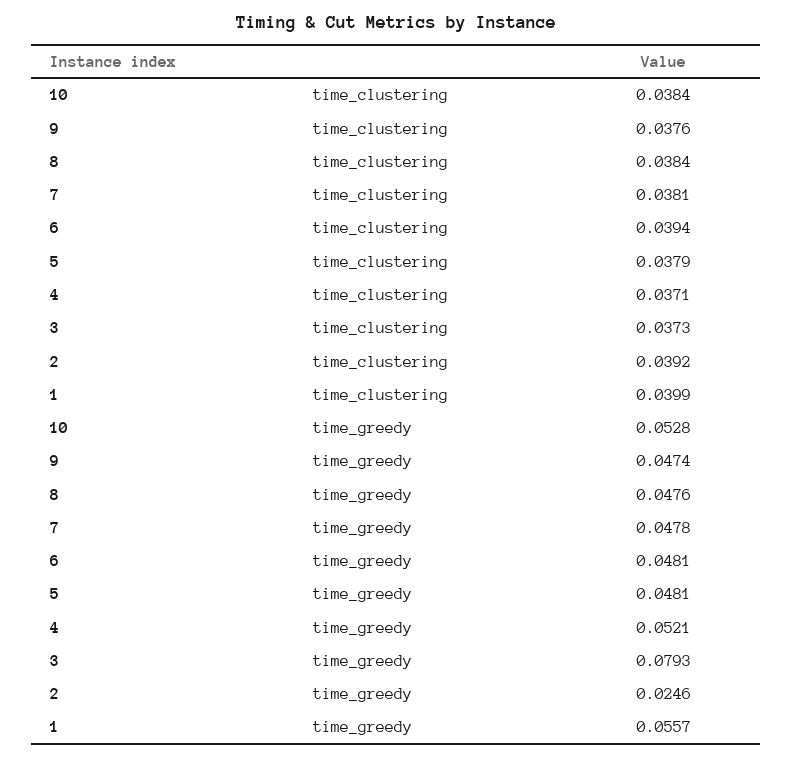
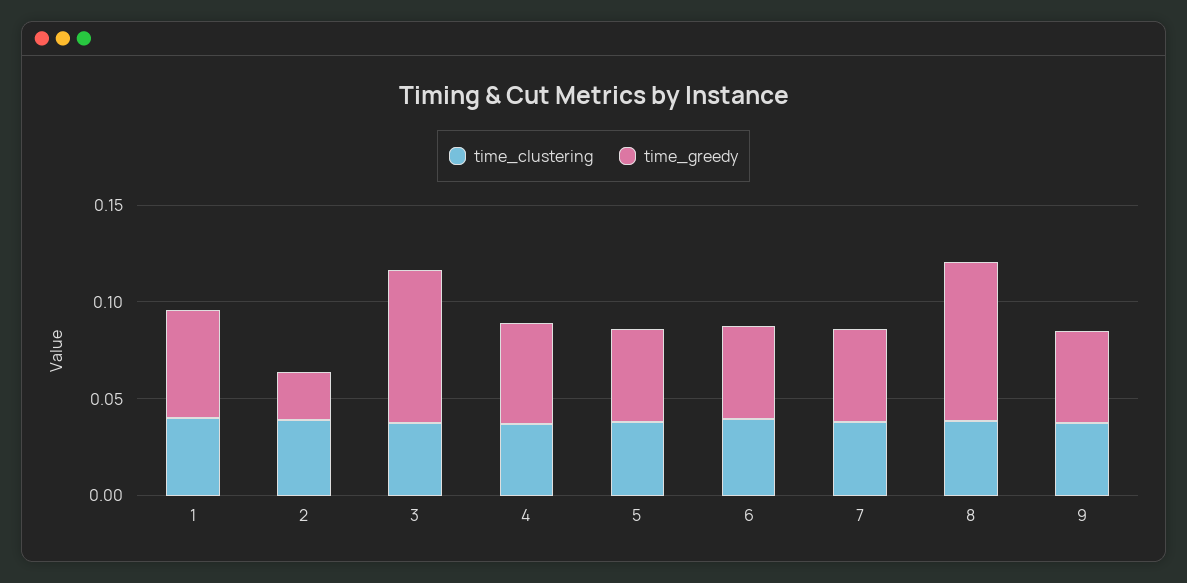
time_clustering, 10: 0.0384 -> none
time_greedy, 10: 0.0528 -> none
time_greedy, 8: 0.0476 -> 0.08

